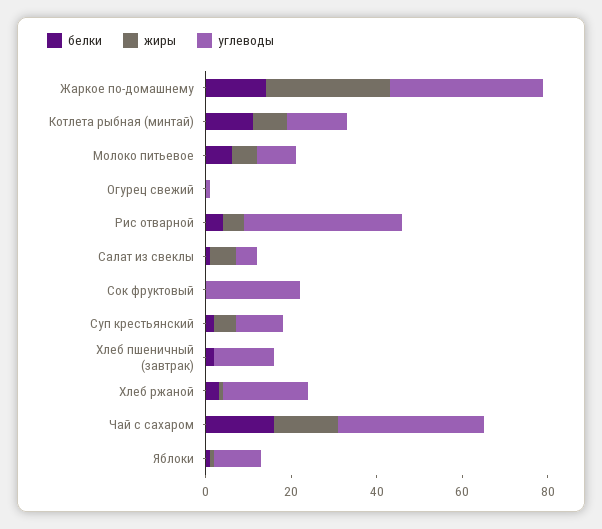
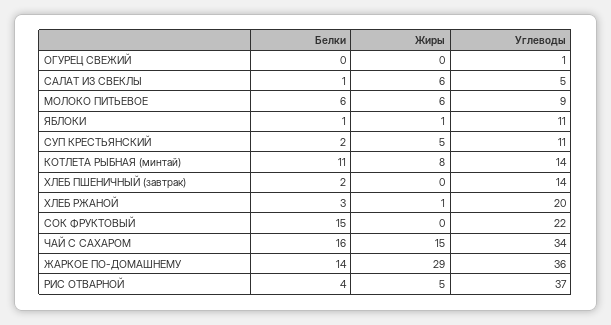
белки, Сок фруктовый: 0 -> 15

